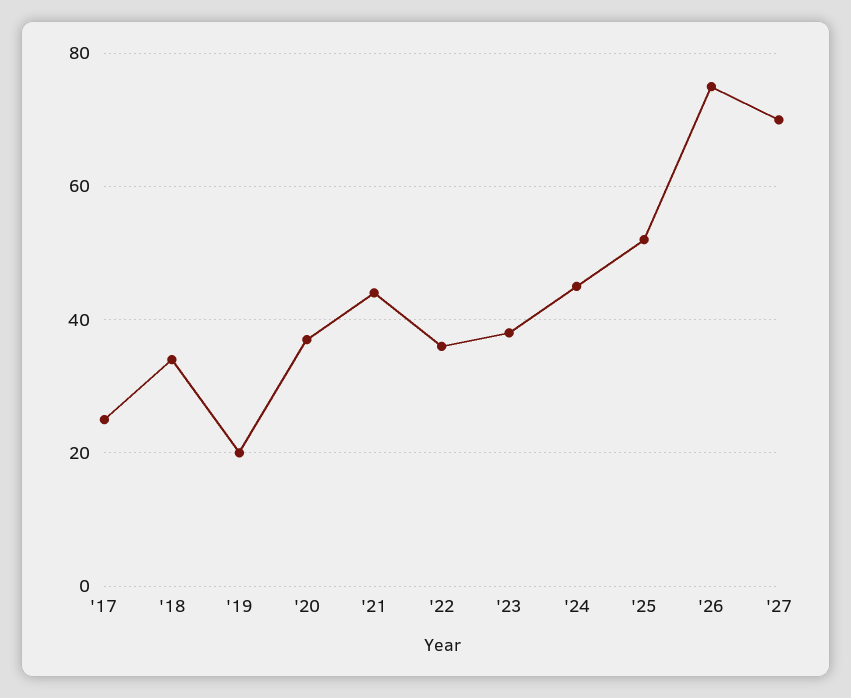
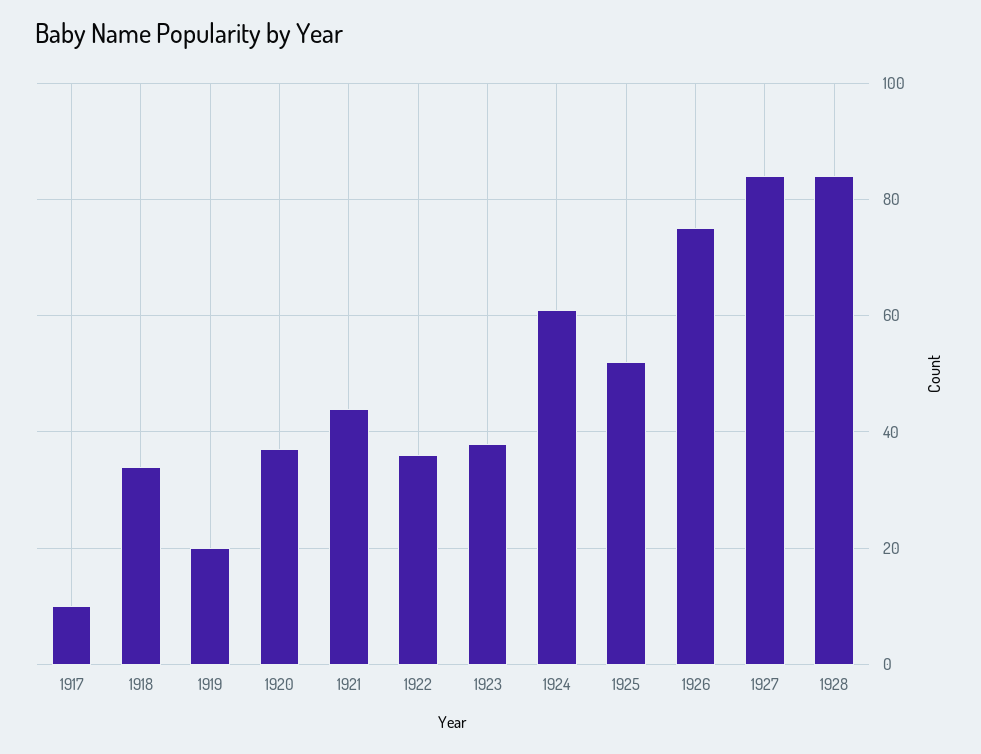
'17: 25 -> 10
'24: 45 -> 60
'27: 70 -> 85
1928: none -> 85

